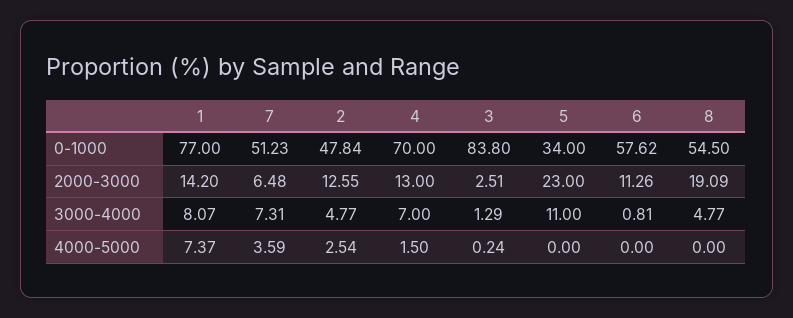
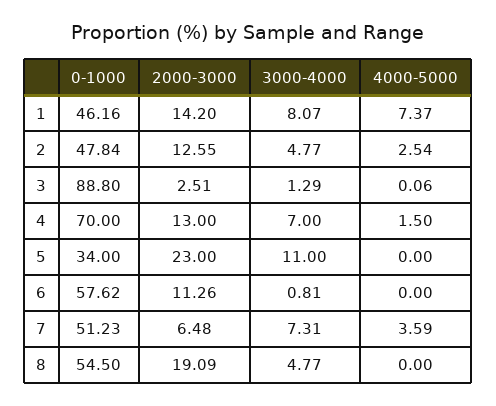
1, 0-1000: 77 -> 46.16
3, 0-1000: 83.8 -> 88.8
3, 4000-5000: 0.24 -> 0.06

